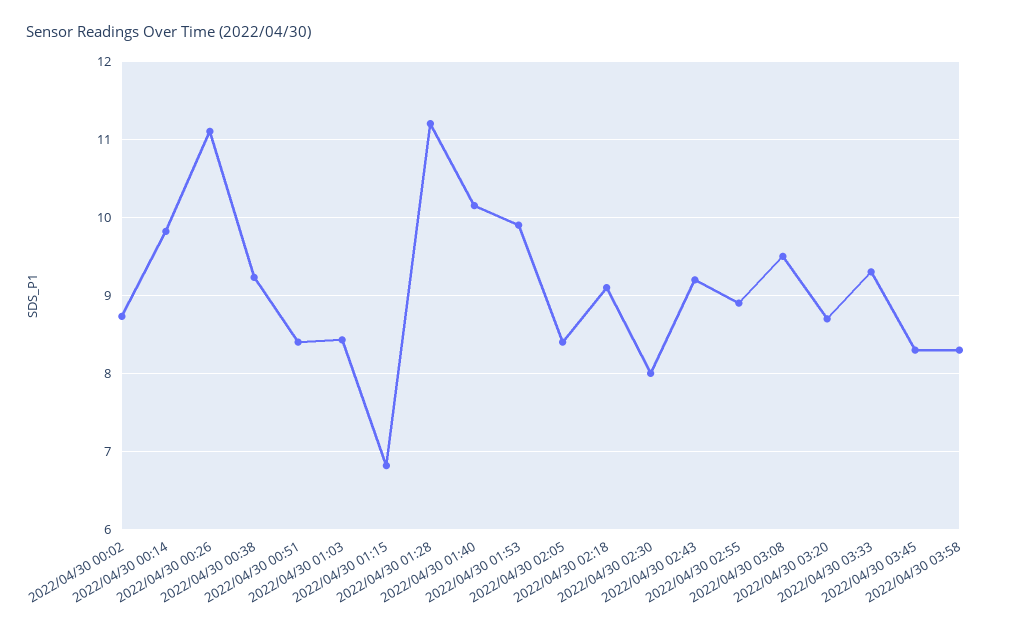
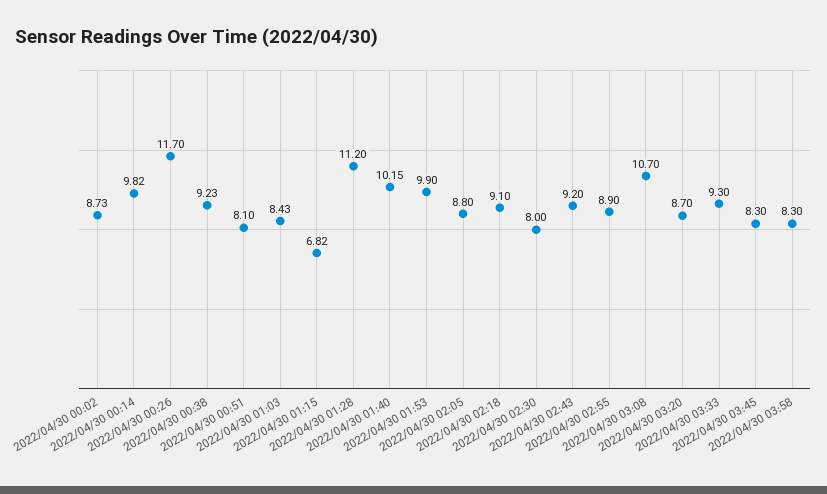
2022/04/30 00:26: 11.1 -> 11.7
2022/04/30 00:51: 8.4 -> 8.1
2022/04/30 02:05: 8.4 -> 8.8
2022/04/30 03:08: 9.5 -> 10.7

